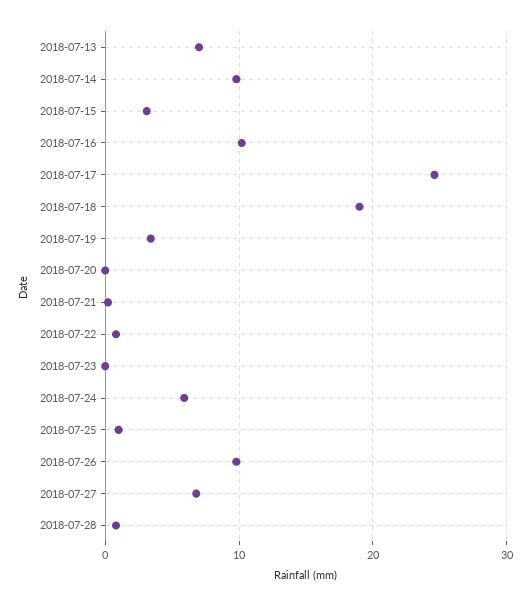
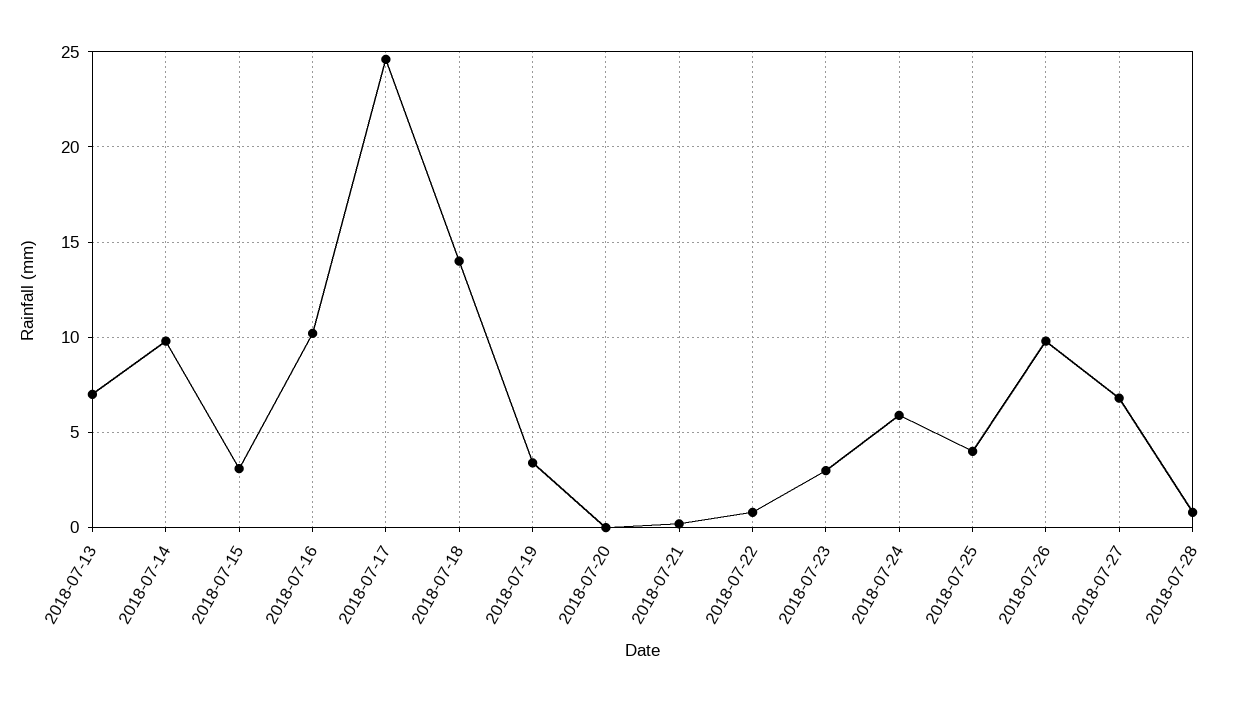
2018-07-18: 19 -> 14
2018-07-23: 0 -> 3
2018-07-25: 1 -> 4

